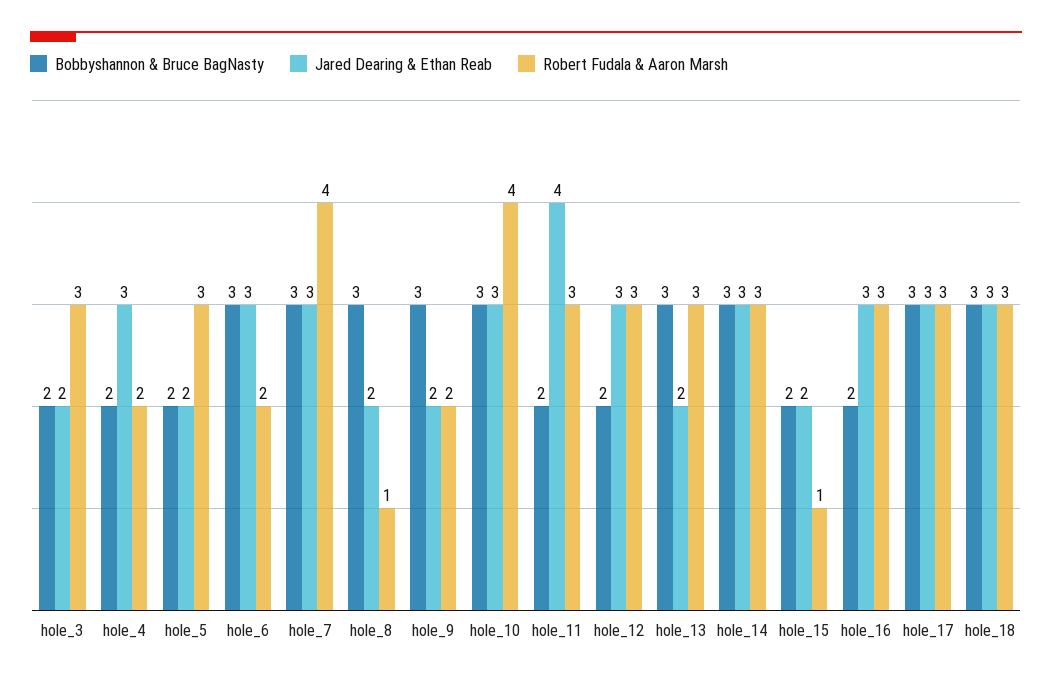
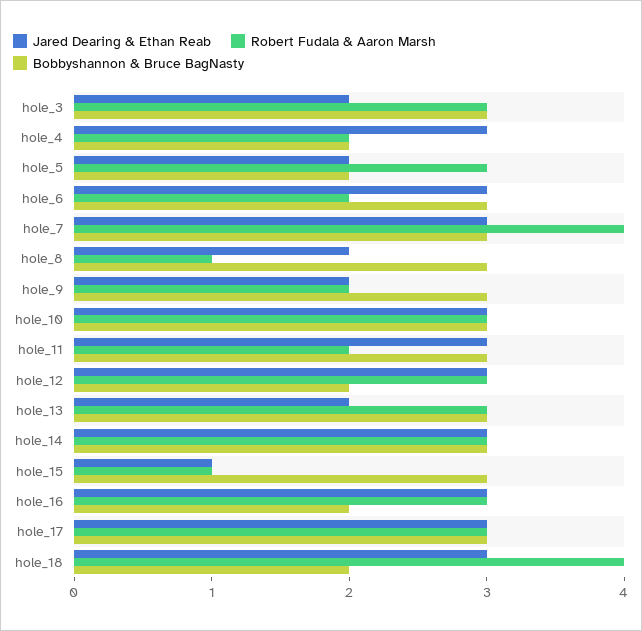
Bobbyshannon & Bruce BagNasty, hole_3: 2 -> 3
Robert Fudala & Aaron Marsh, hole_10: 4 -> 3
Bobbyshannon & Bruce BagNasty, hole_11: 2 -> 3
Jared Dearing & Ethan Reab, hole_11: 4 -> 3
Robert Fudala & Aaron Marsh, hole_11: 3 -> 2
Bobbyshannon & Bruce BagNasty, hole_15: 2 -> 3
Jared Dearing & Ethan Reab, hole_15: 2 -> 1
Bobbyshannon & Bruce BagNasty, hole_18: 3 -> 2
Robert Fudala & Aaron Marsh, hole_18: 3 -> 4

